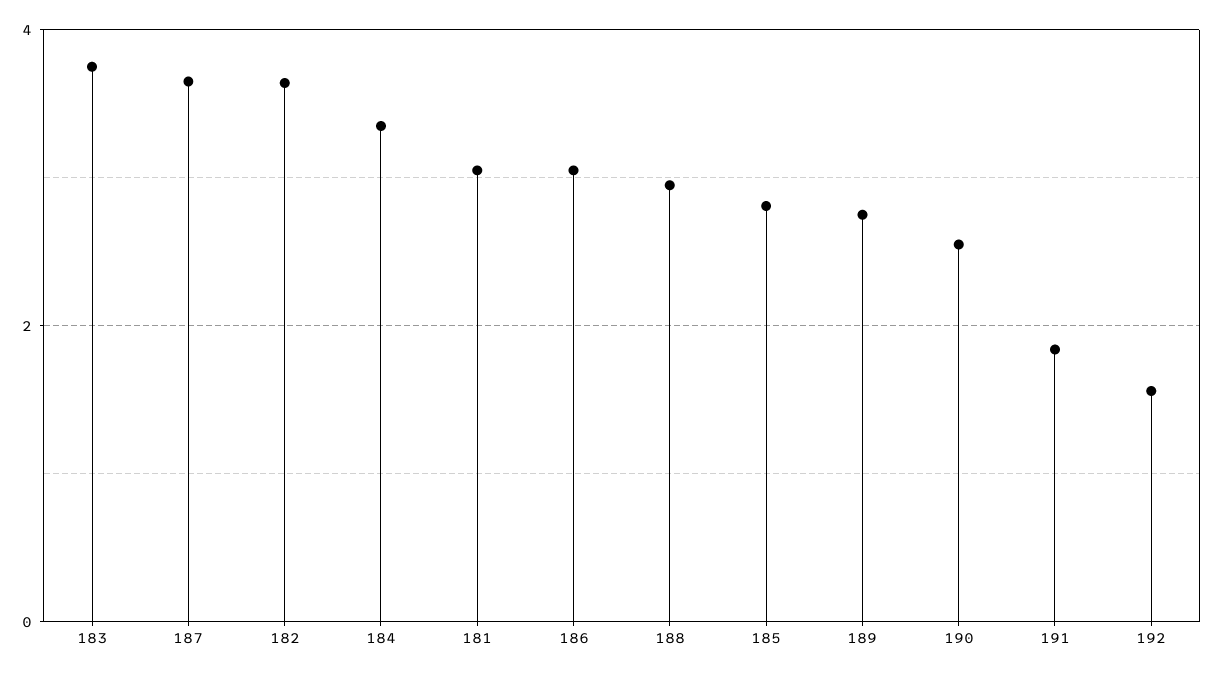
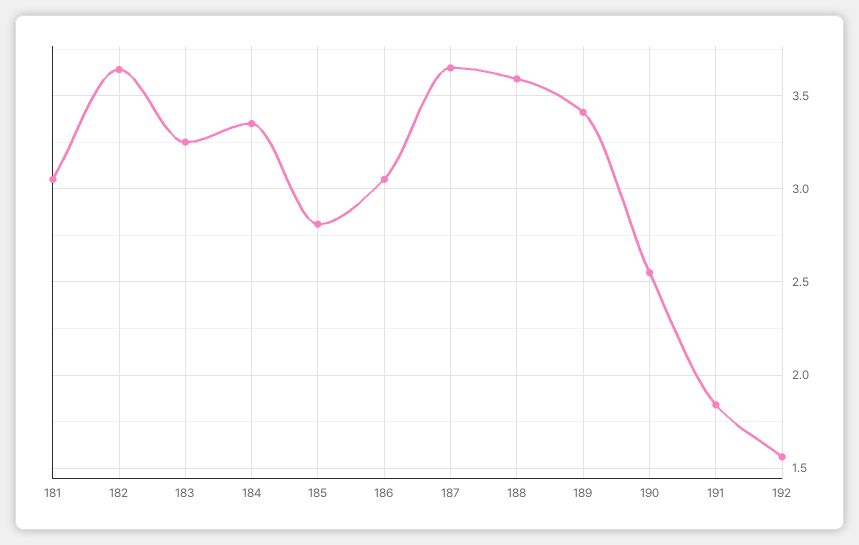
183: 3.8 -> 3.25
188: 3 -> 3.6
189: 2.8 -> 3.4

